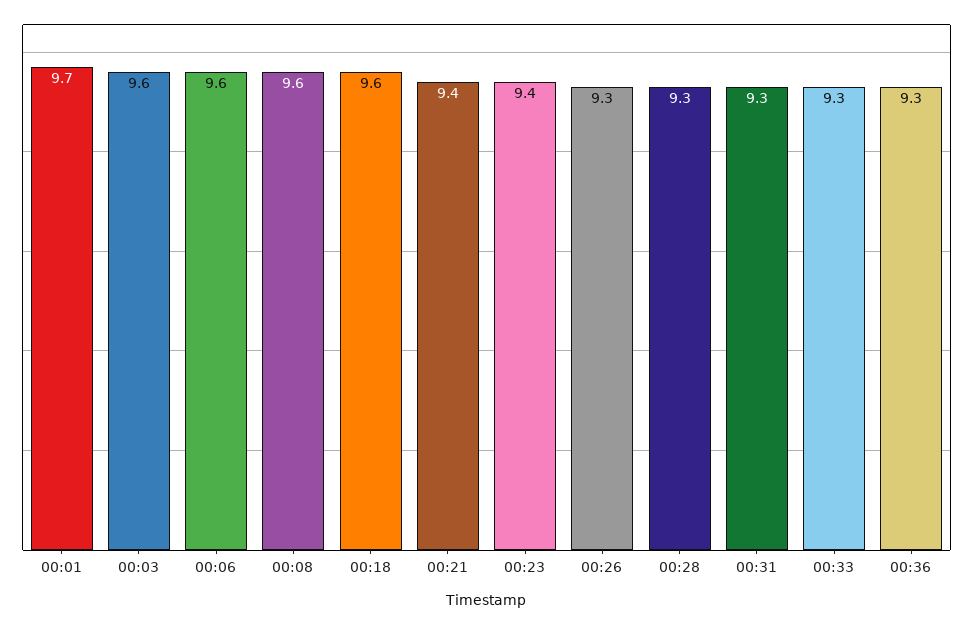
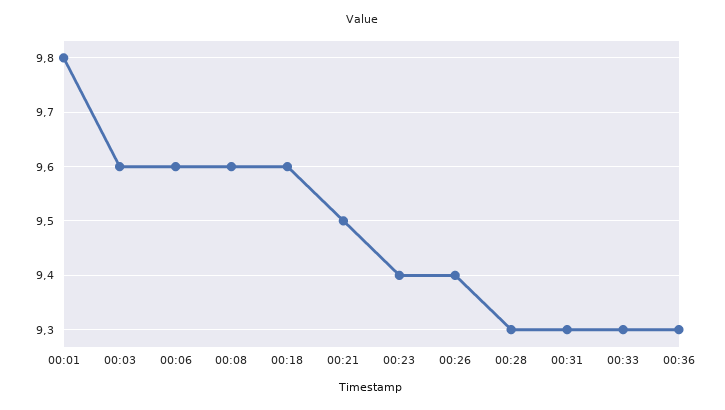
00:01: 9.7 -> 9.8
00:21: 9.4 -> 9.5
00:26: 9.3 -> 9.4

